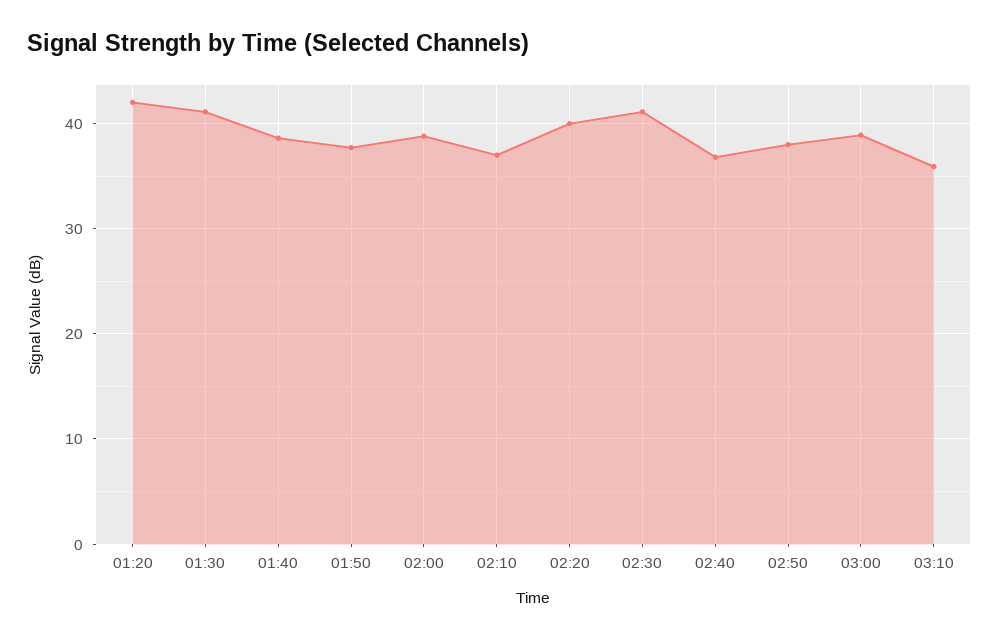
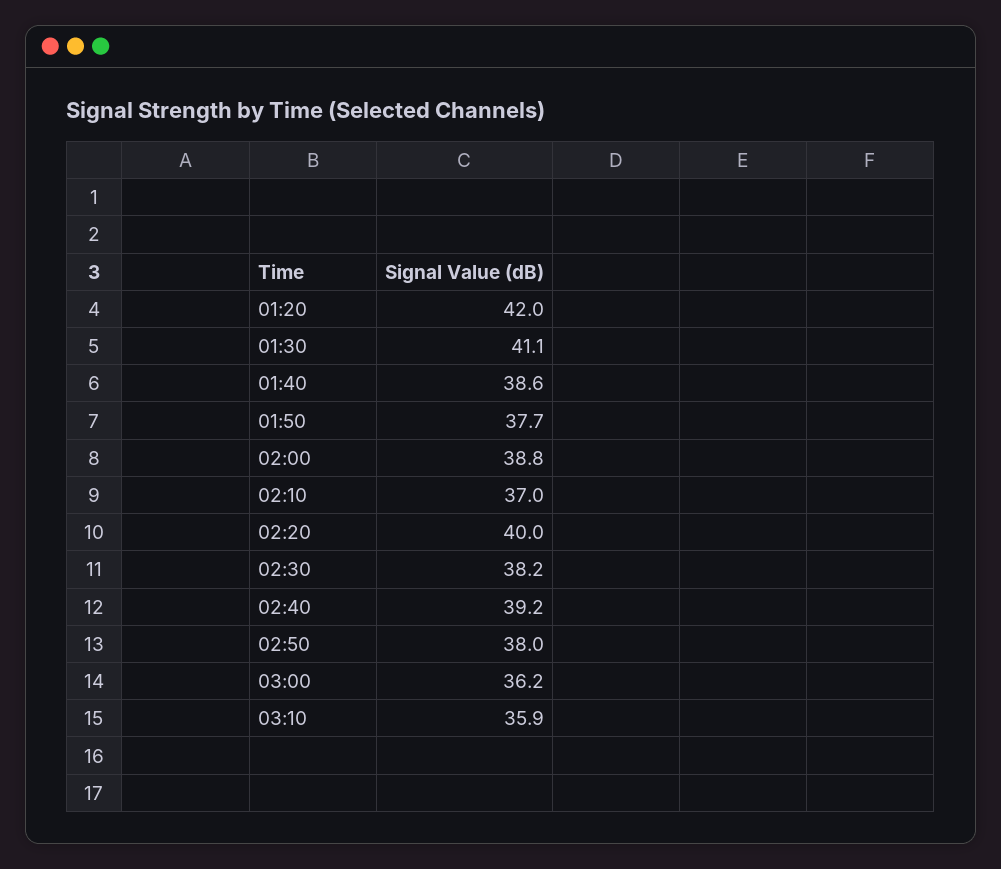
02:30: 41 -> 38.2
02:40: 37 -> 39.2
03:00: 39 -> 36.2

